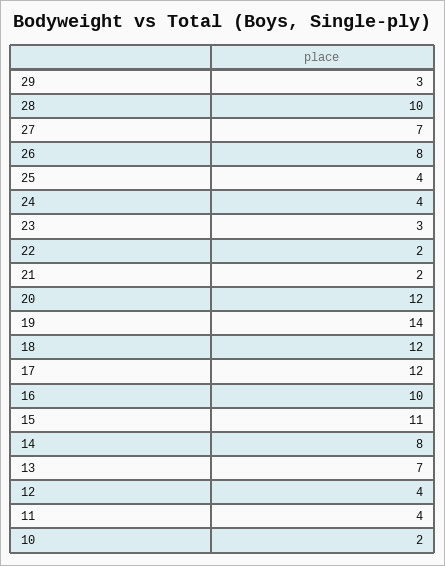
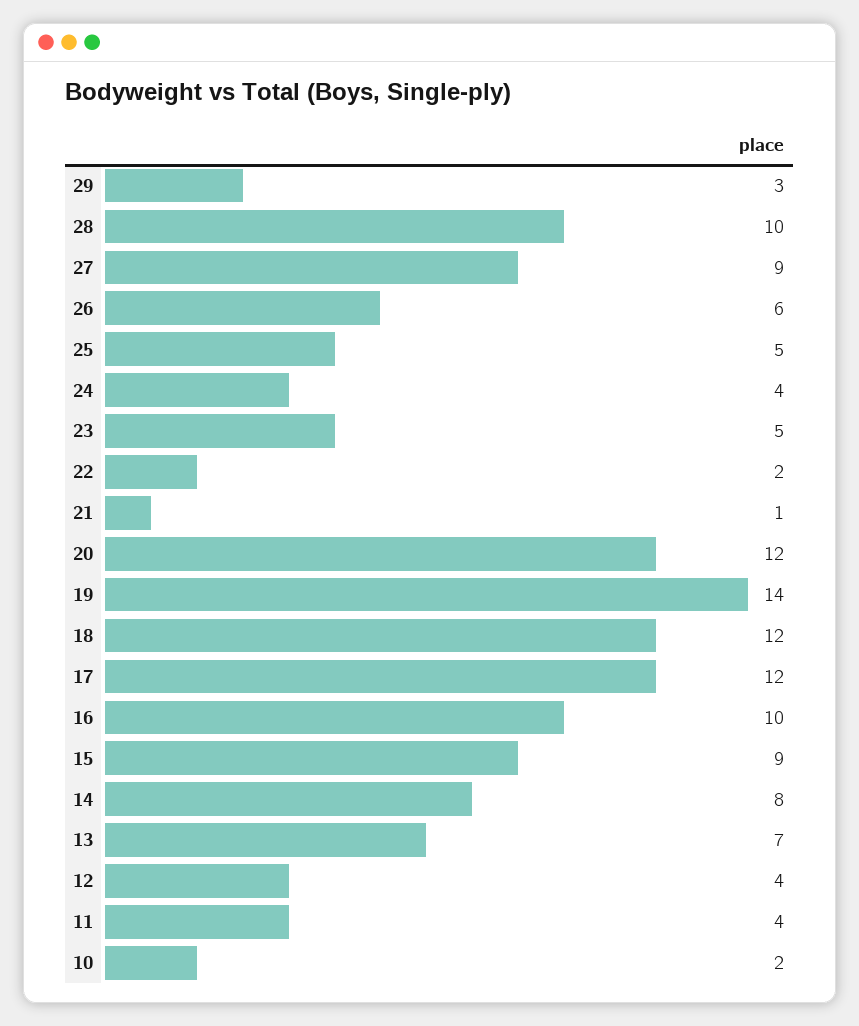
27: 7 -> 9
26: 8 -> 6
25: 4 -> 5
23: 3 -> 5
21: 2 -> 1
15: 11 -> 9

